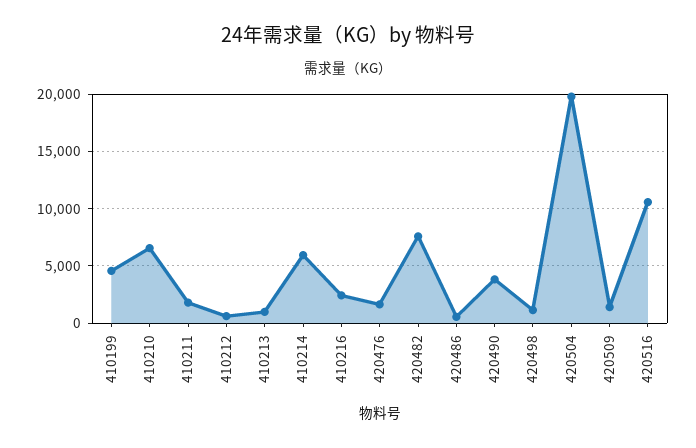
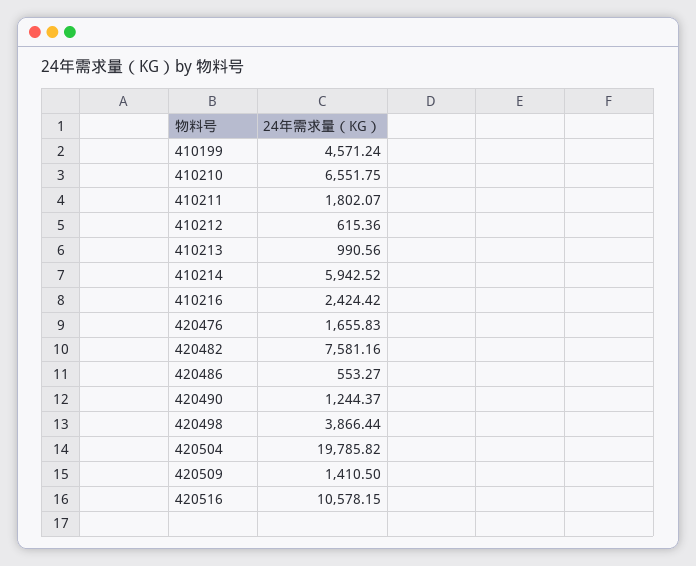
420490: 4000 -> 1244.37
420498: 1000 -> 3866.44

